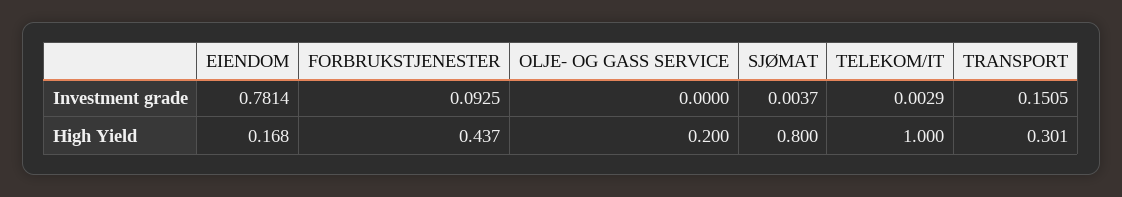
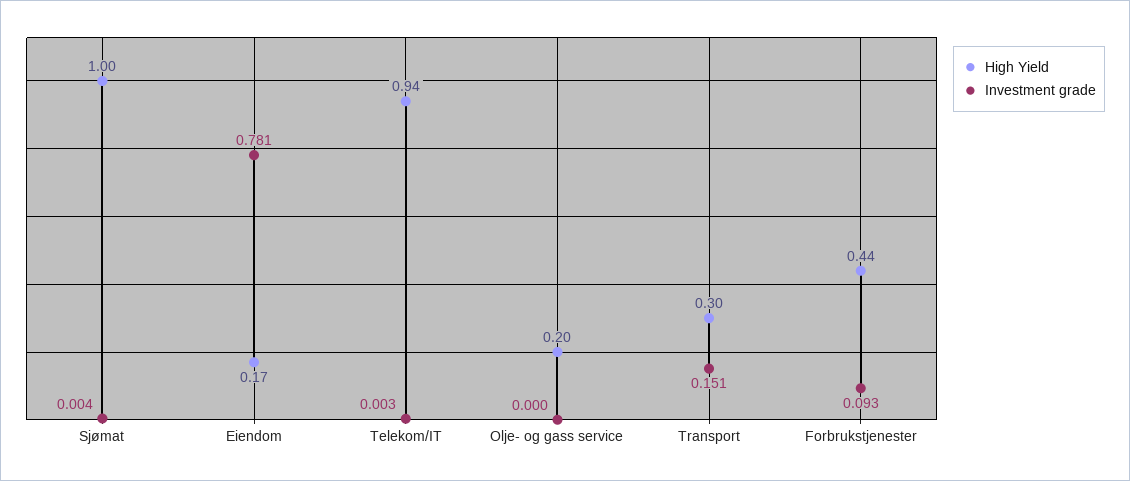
High Yield, SJØMAT: 0.8 -> 1
High Yield, TELEKOM/IT: 1 -> 0.94

